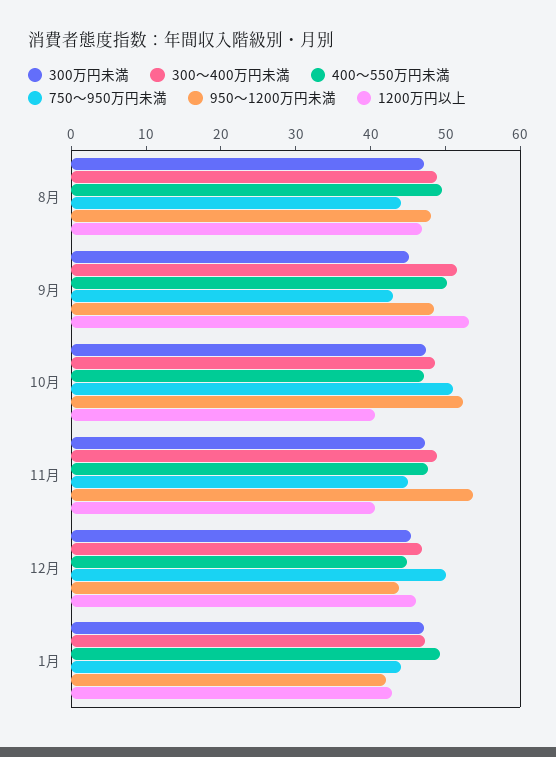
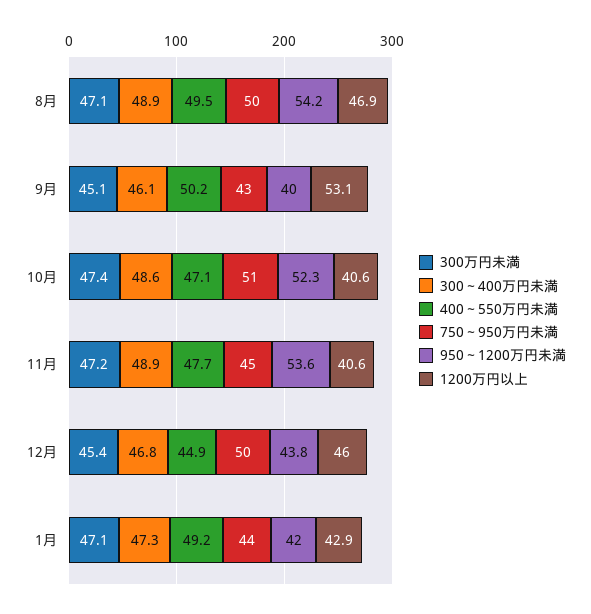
750～950万円未満, 8月: 44 -> 50
950～1200万円未満, 8月: 48 -> 54.2
300～400万円未満, 9月: 52 -> 46.1
950～1200万円未満, 9月: 48 -> 40

